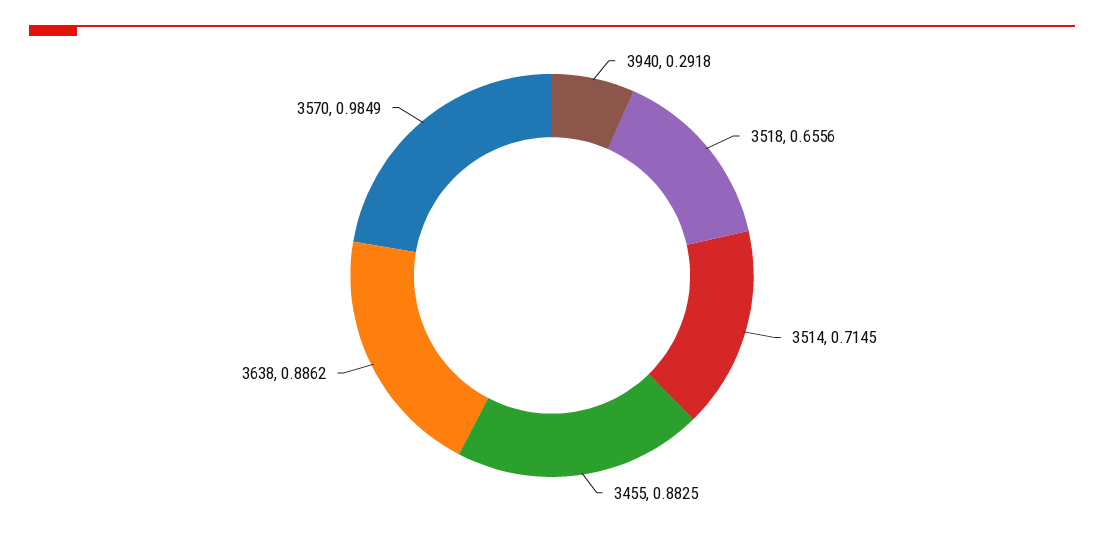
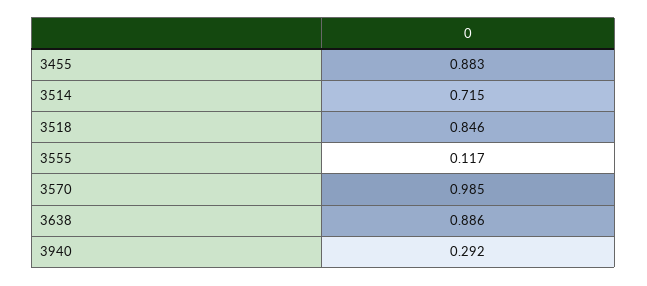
3518: 0.6556 -> 0.846
3555: none -> 0.117

